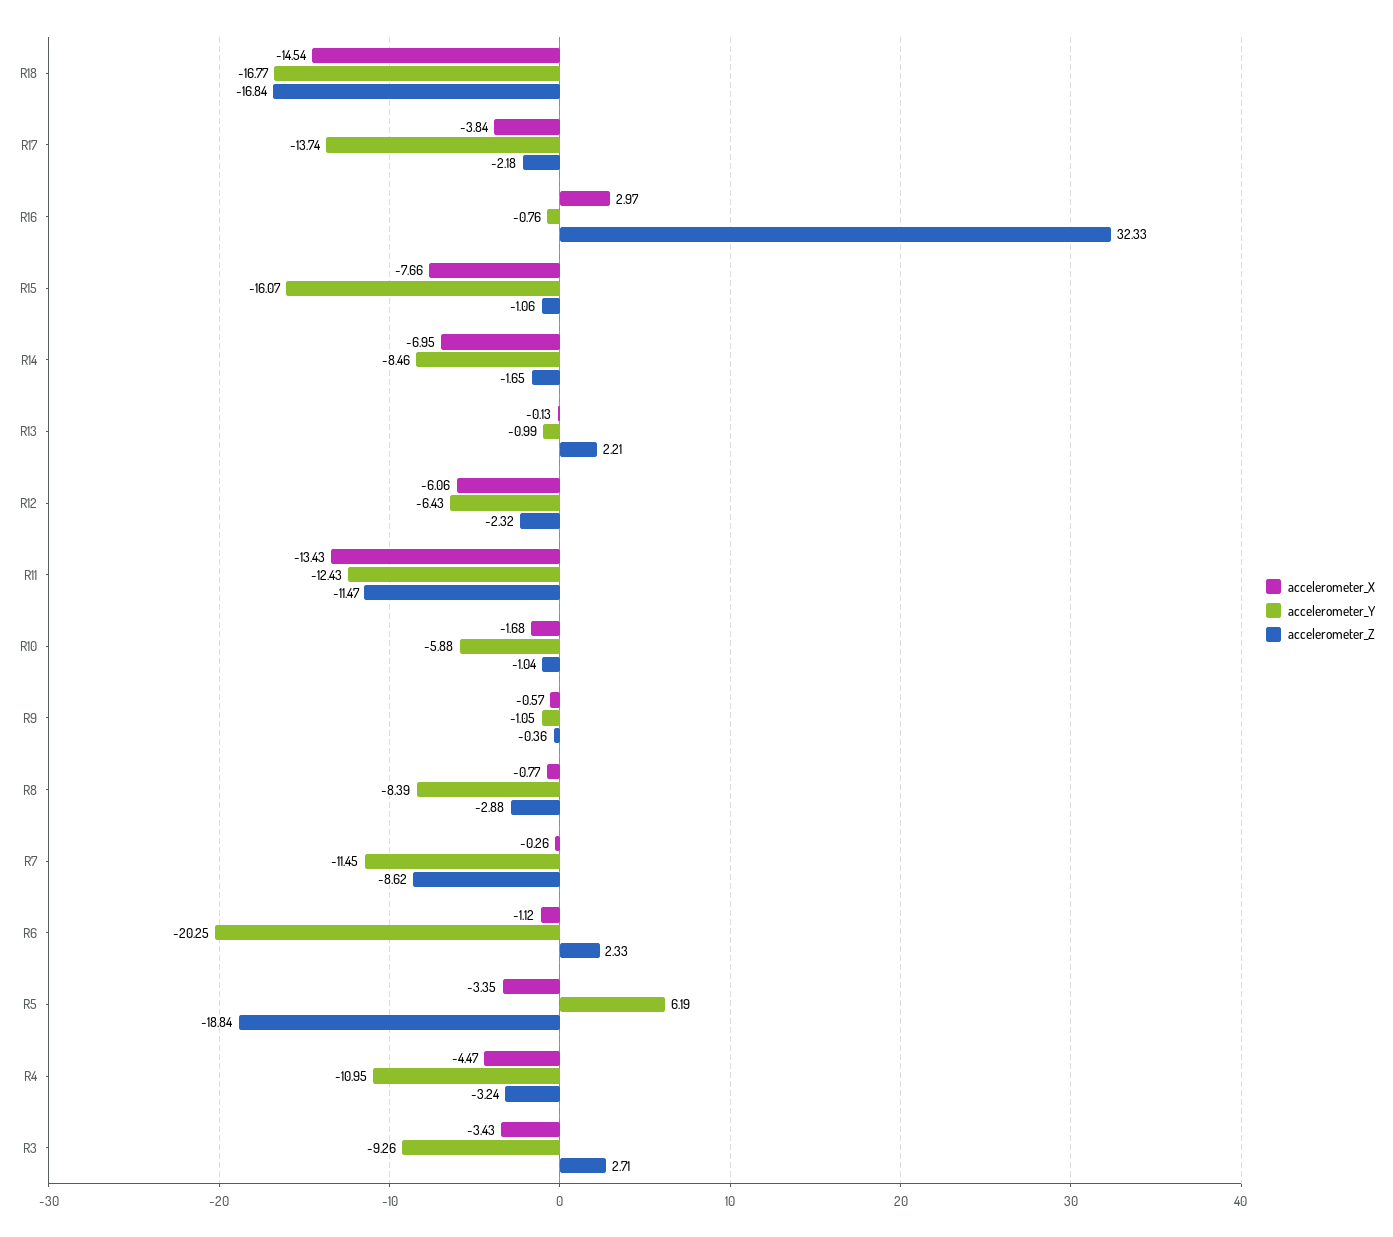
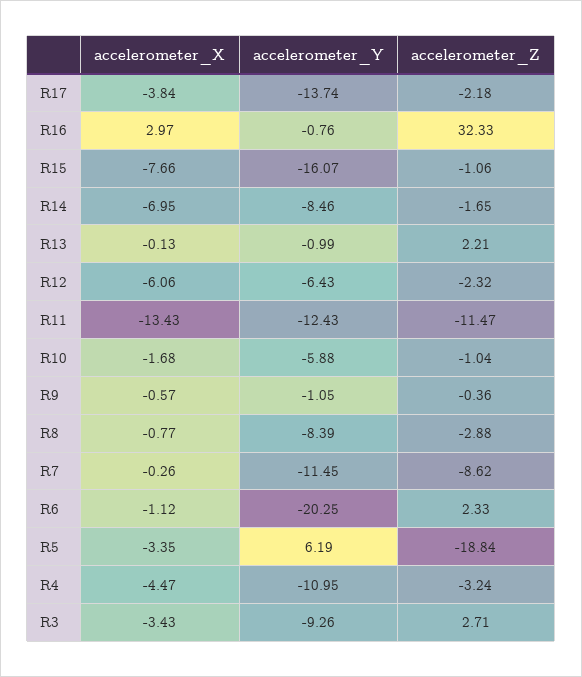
accelerometer_X, R18: -14.54 -> none
accelerometer_Y, R18: -16.77 -> none
accelerometer_Z, R18: -16.84 -> none

